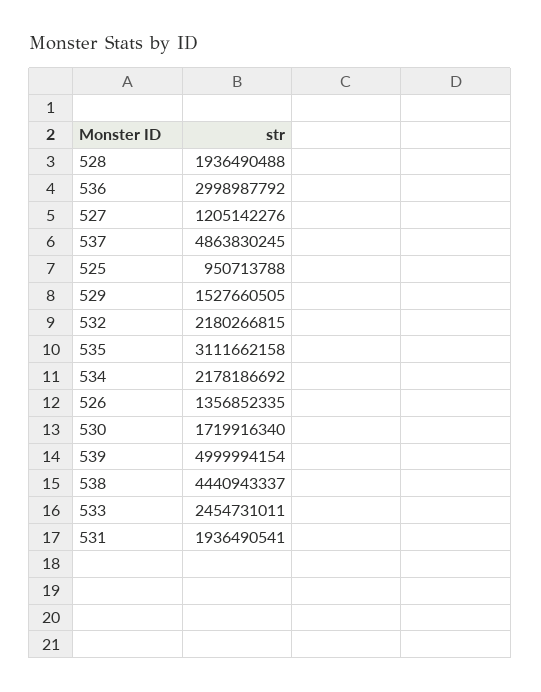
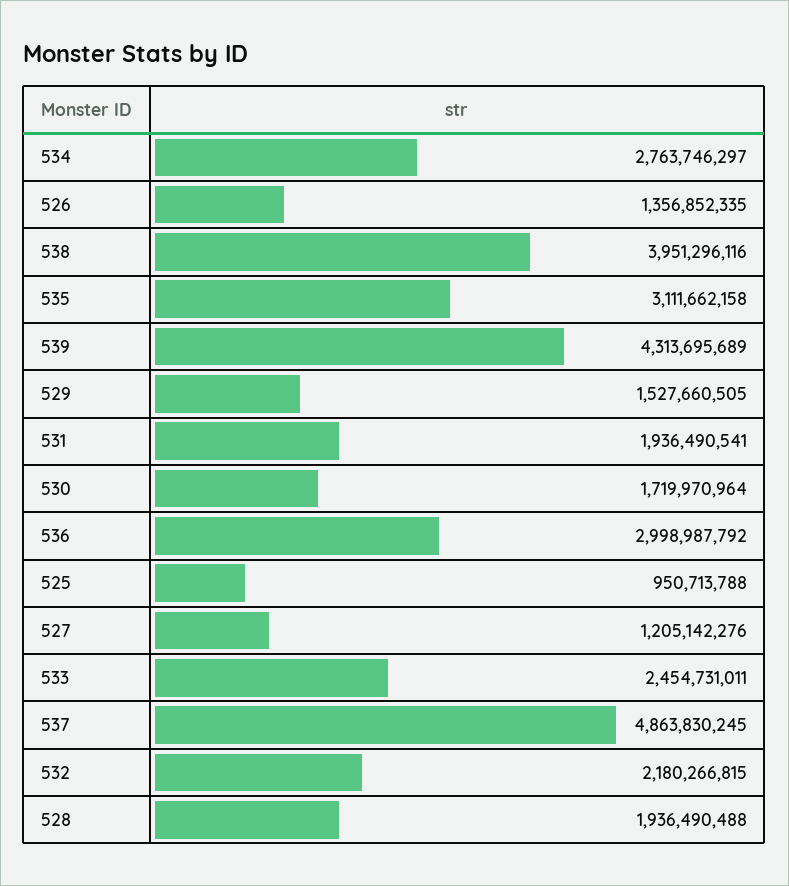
534: 2178186692 -> 2763746297
530: 1719916340 -> 1719970964
539: 4999994154 -> 4313695689
538: 4440943337 -> 3951296116

